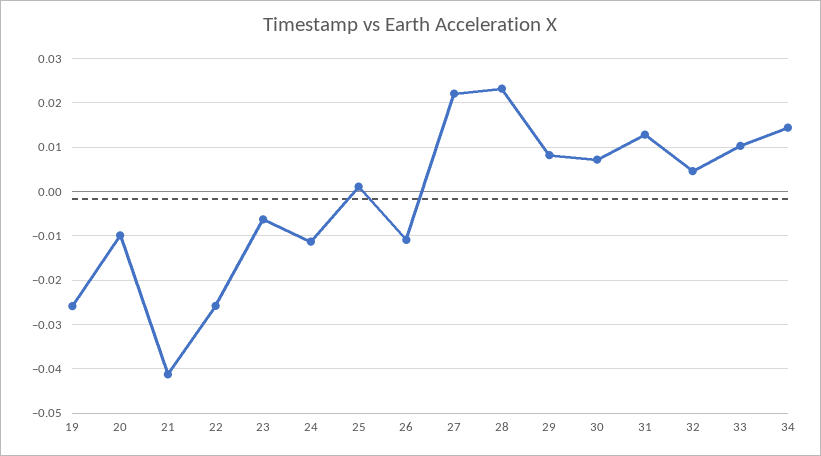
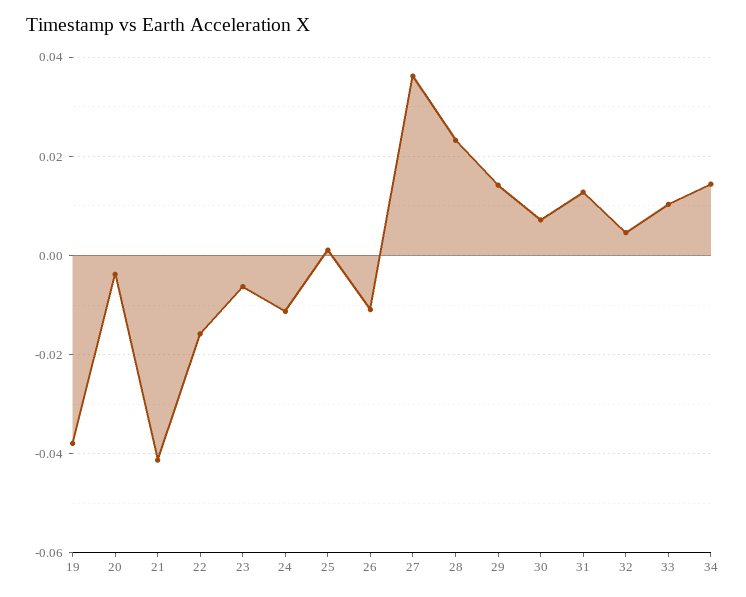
19: -0.026 -> -0.038
20: -0.01 -> -0.004
22: -0.026 -> -0.016
27: 0.022 -> 0.036
29: 0.008 -> 0.014

